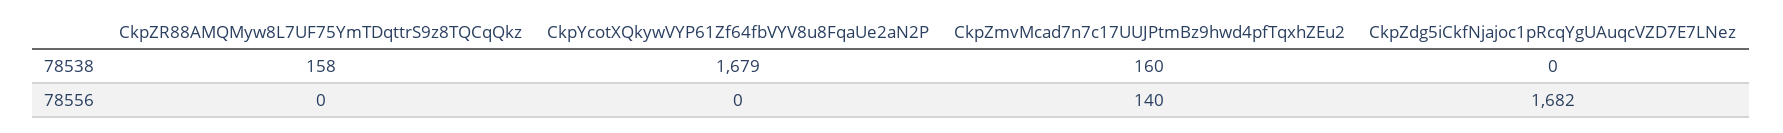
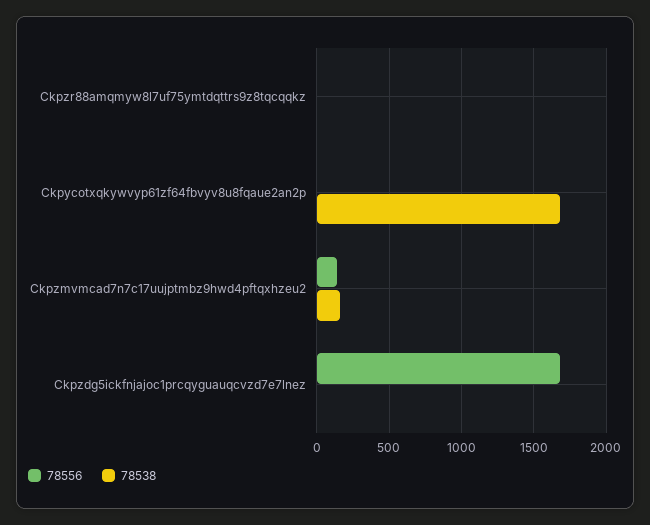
78538, CkpZR88AMQMyw8L7UF75YmTDqttrS9z8TQCqQkz: 158 -> 0

